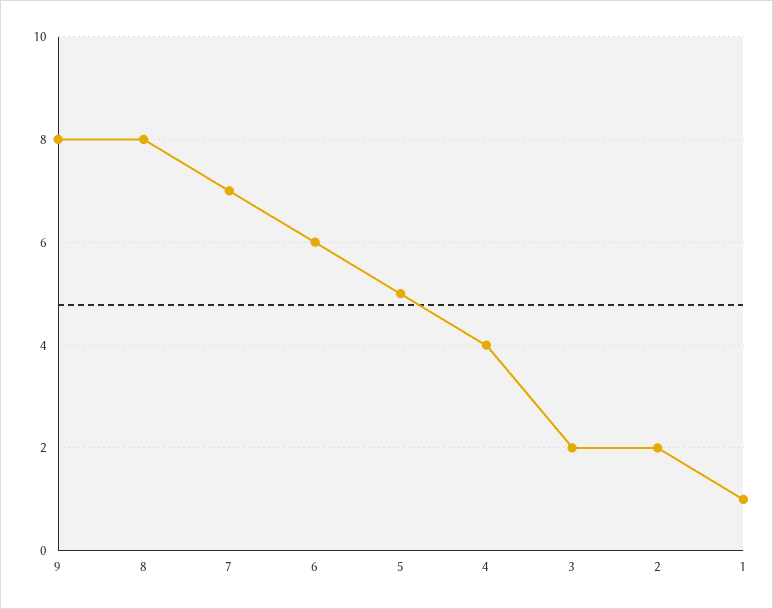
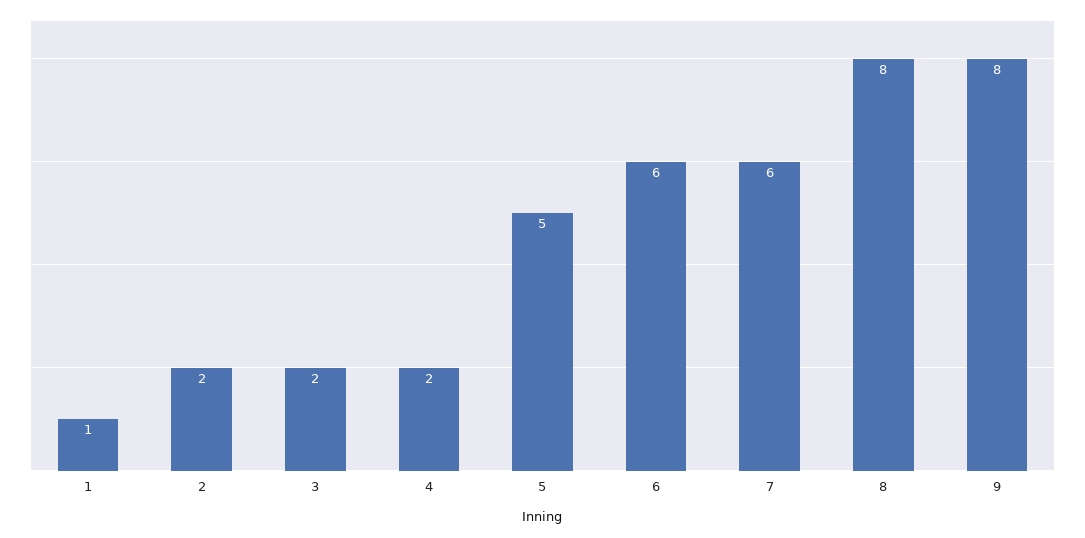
7: 7 -> 6
4: 4 -> 2

